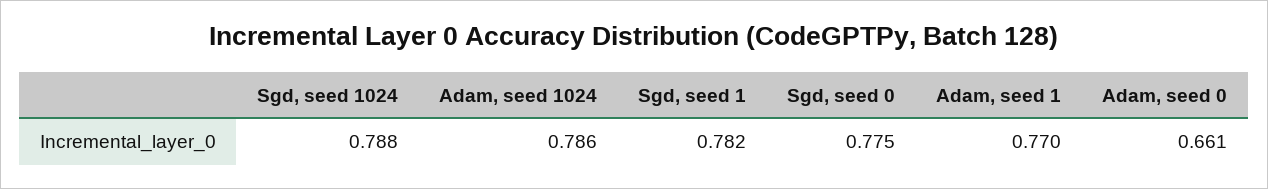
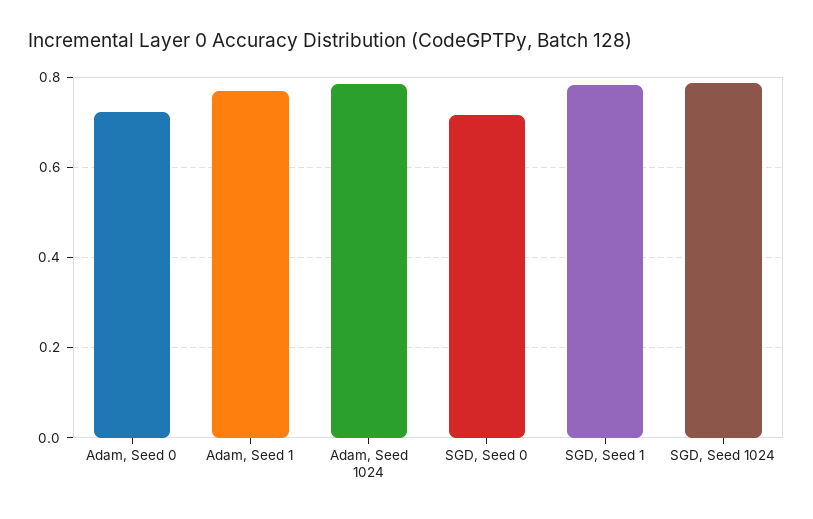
Sgd, seed 0: 0.775 -> 0.72
Adam, seed 0: 0.661 -> 0.72

